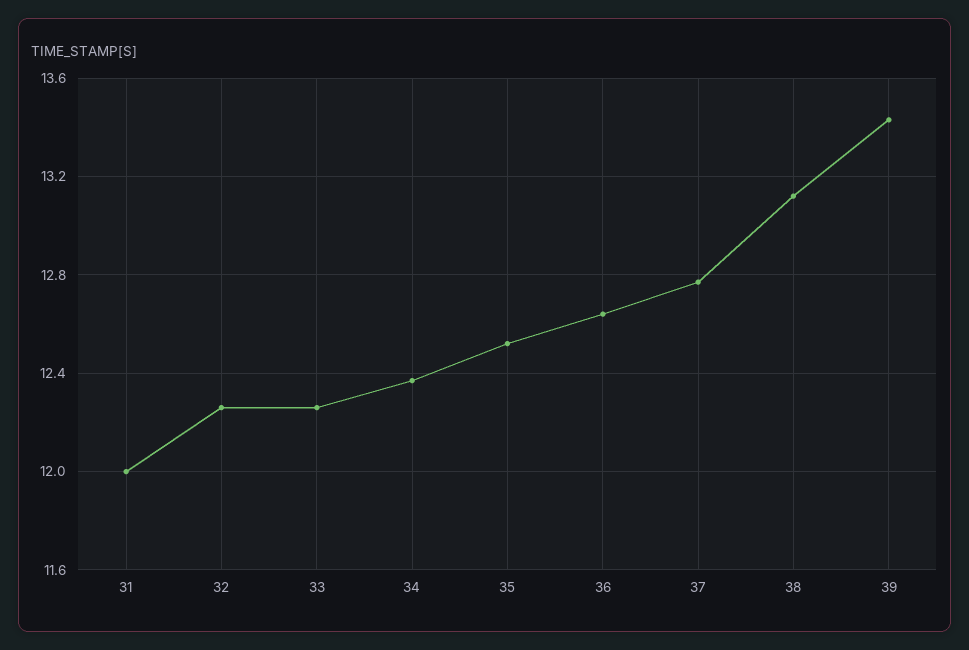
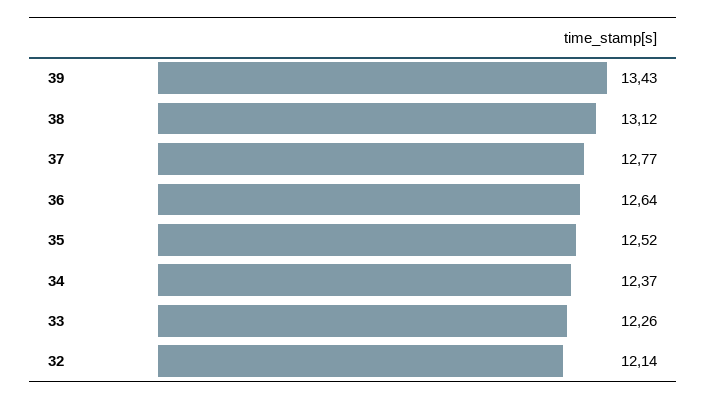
31: 12 -> none
32: 12.25 -> 12.14

